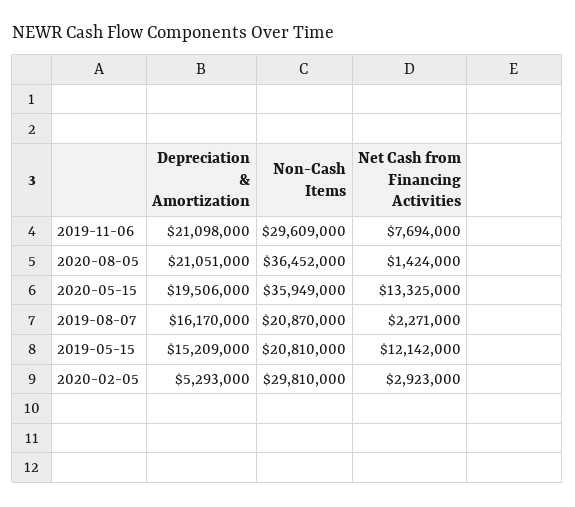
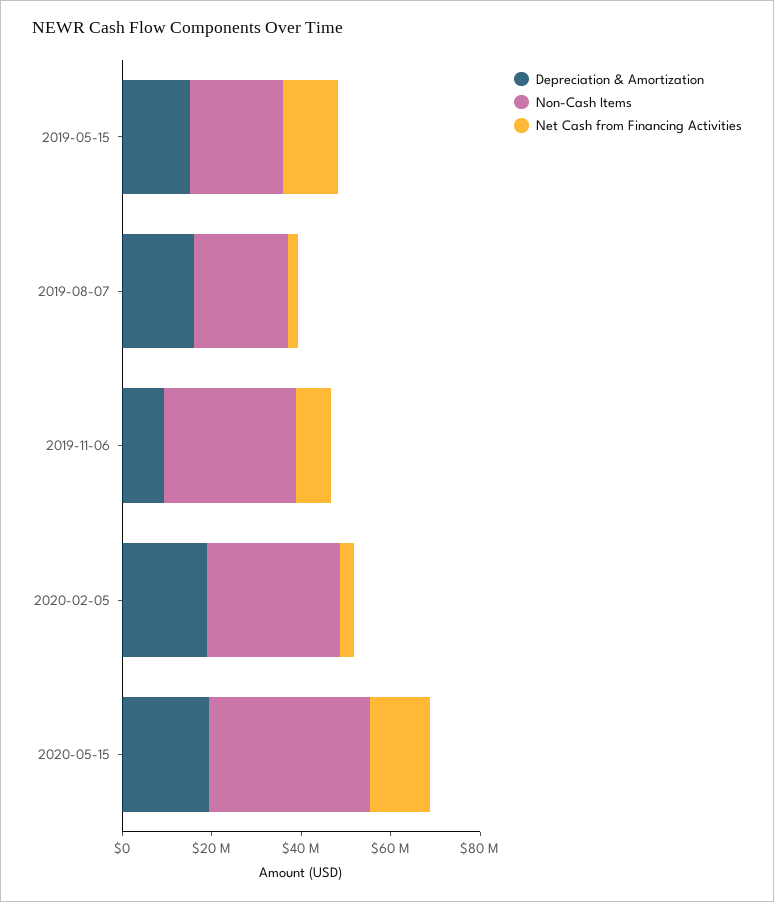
Depreciation & Amortization, 2019-11-06: 21098000 -> 10000000
Depreciation & Amortization, 2020-08-05: 21051000 -> none
Non-Cash Items, 2020-08-05: 36452000 -> none
Net Cash from Financing Activities, 2020-08-05: 1424000 -> none
Depreciation & Amortization, 2020-02-05: 5293000 -> 20000000

